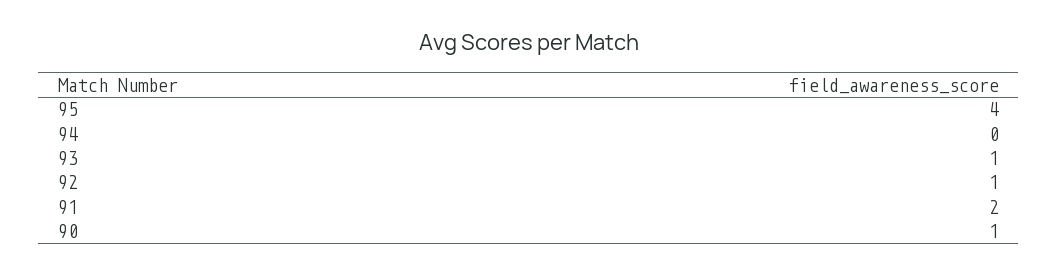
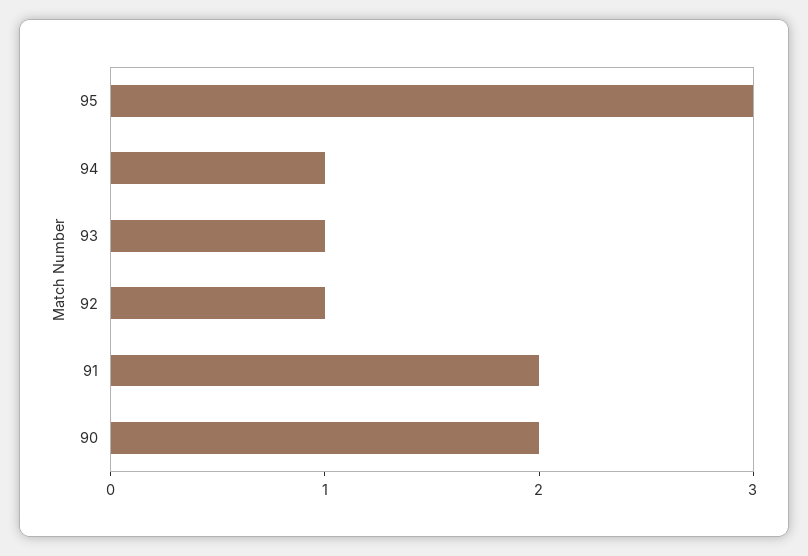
95: 4 -> 3
94: 0 -> 1
90: 1 -> 2

